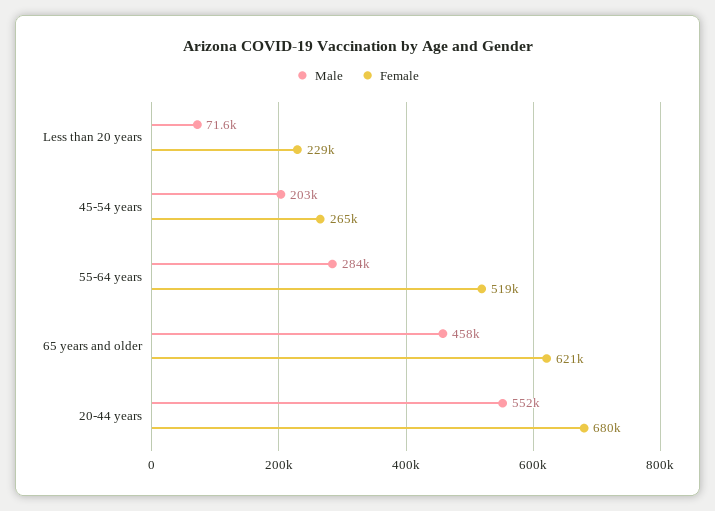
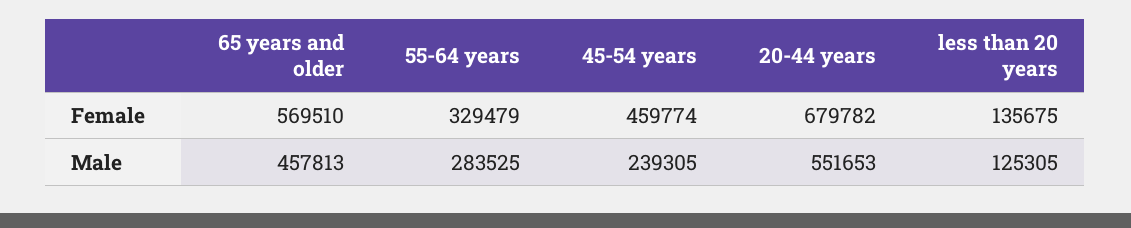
Male, Less than 20 years: 71600 -> 125305
Female, Less than 20 years: 229000 -> 135675
Male, 45-54 years: 203000 -> 239305
Female, 45-54 years: 265000 -> 459774
Female, 55-64 years: 519000 -> 329479
Female, 65 years and older: 621000 -> 569510

